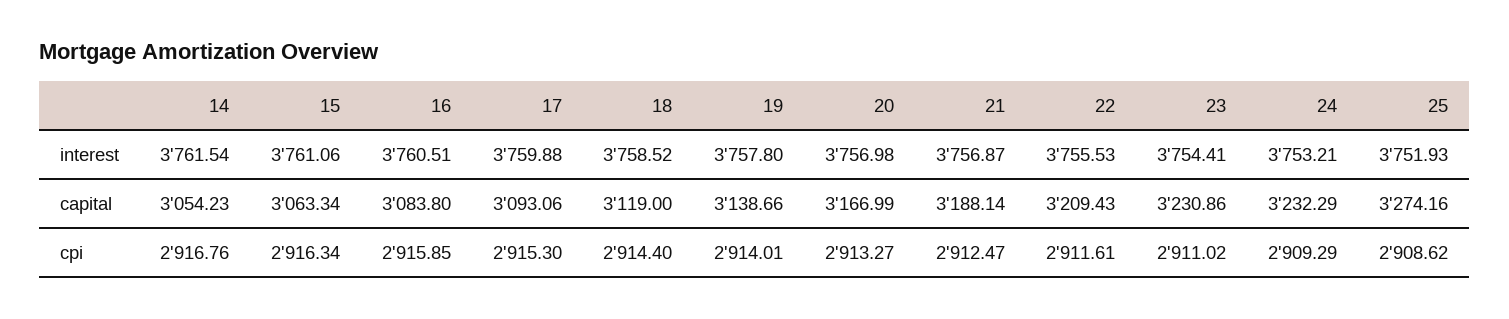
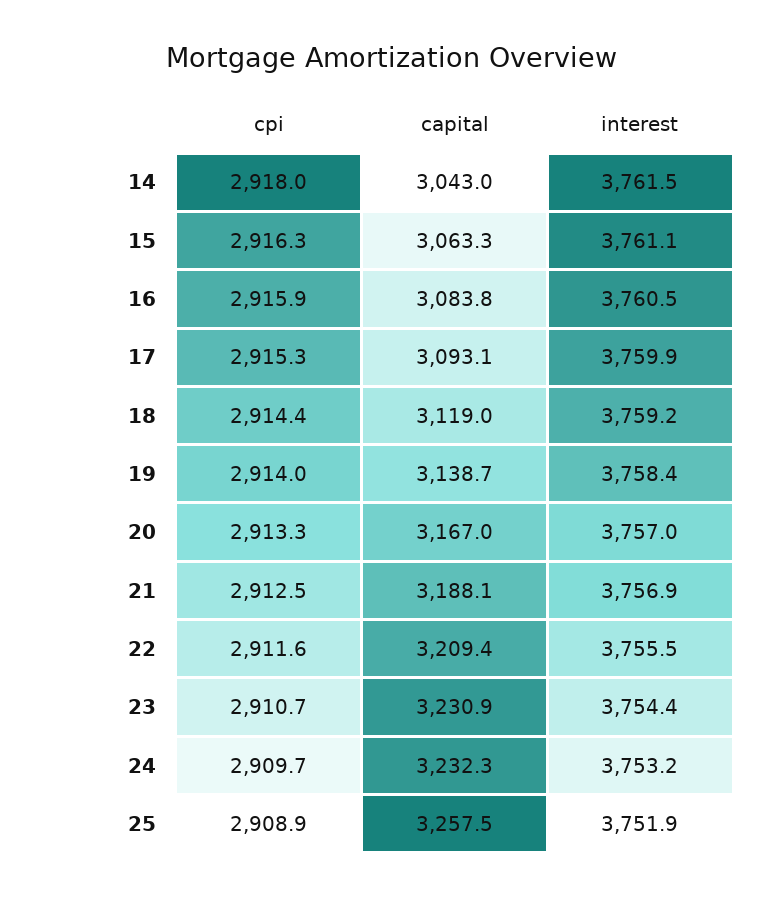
18, interest: 3758.52 -> 3759.2
19, interest: 3757.8 -> 3758.4
14, capital: 3054.23 -> 3043
25, capital: 3274.16 -> 3257.5
14, cpi: 2916.76 -> 2918
23, cpi: 2911.02 -> 2910.7
24, cpi: 2909.29 -> 2909.7
25, cpi: 2908.62 -> 2908.9

